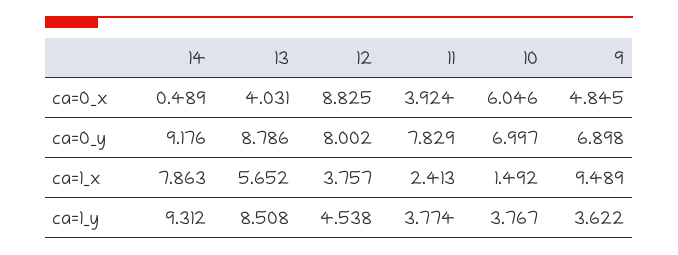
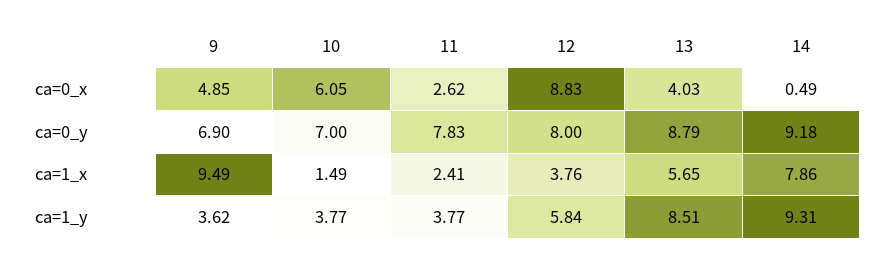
11, ca=0_x: 3.924 -> 2.62
12, ca=1_y: 4.538 -> 5.84

